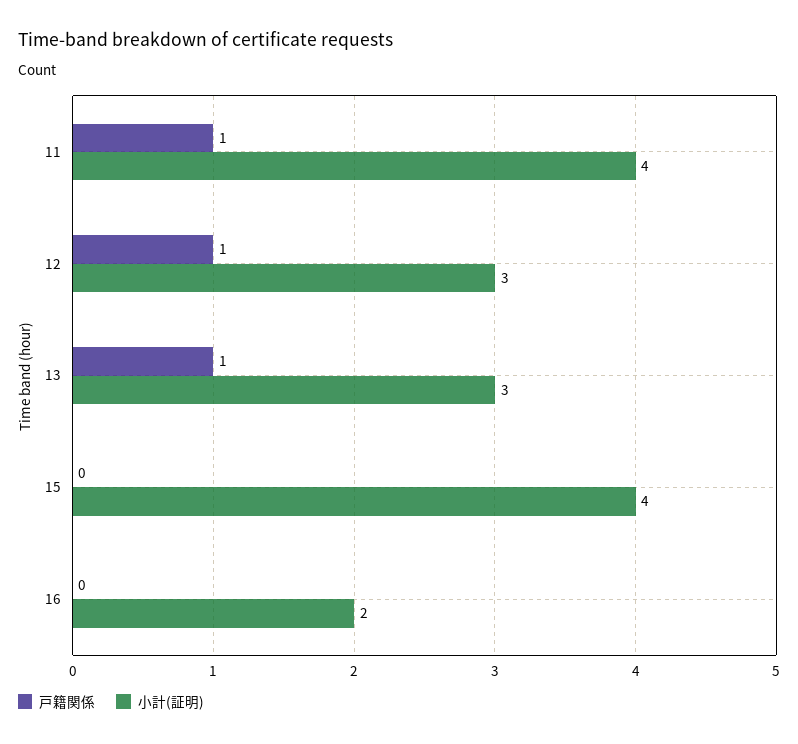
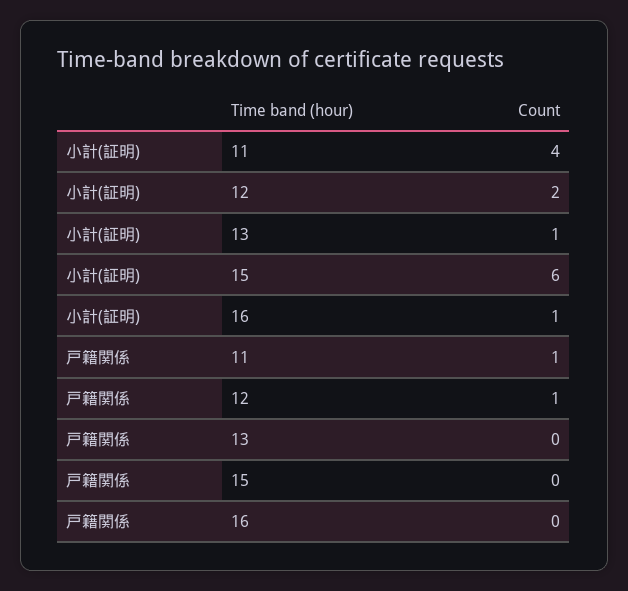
小計(証明), 12: 3 -> 2
戸籍関係, 13: 1 -> 0
小計(証明), 13: 3 -> 1
小計(証明), 15: 4 -> 6
小計(証明), 16: 2 -> 1

